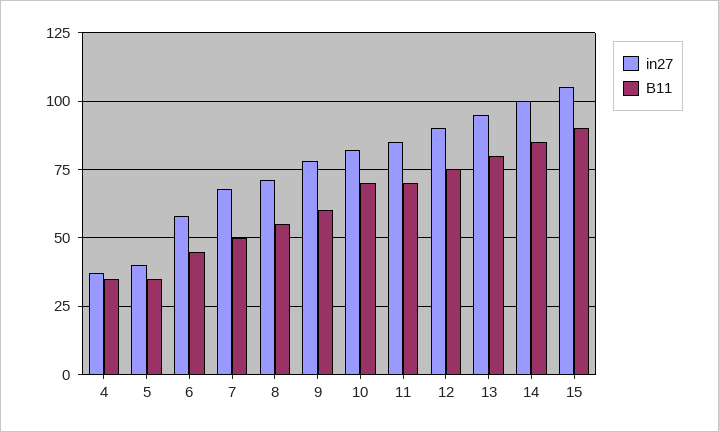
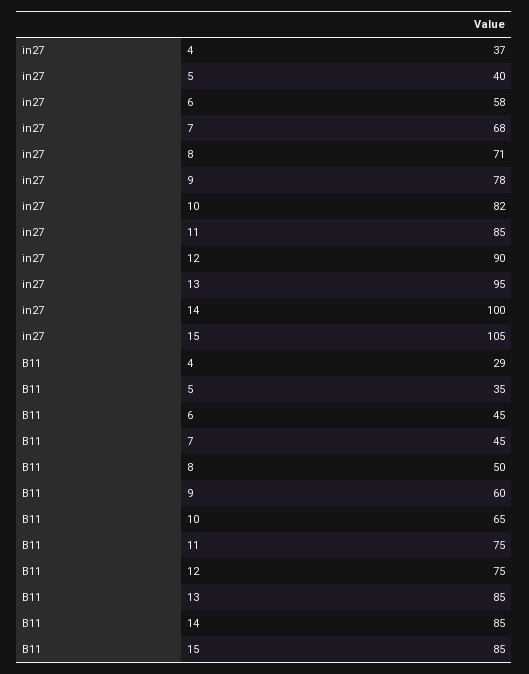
B11, 4: 35 -> 29
B11, 7: 50 -> 45
B11, 8: 55 -> 50
B11, 10: 70 -> 65
B11, 11: 70 -> 75
B11, 13: 80 -> 85
B11, 15: 90 -> 85

